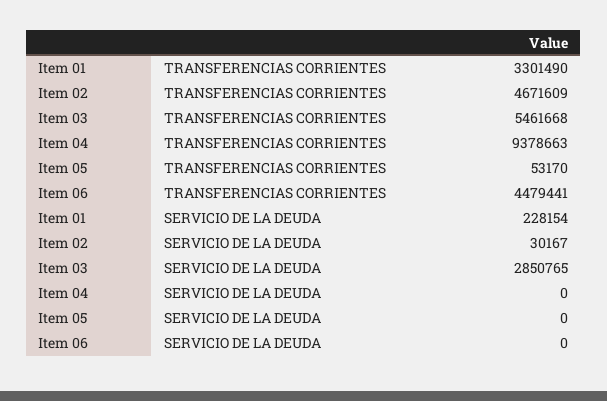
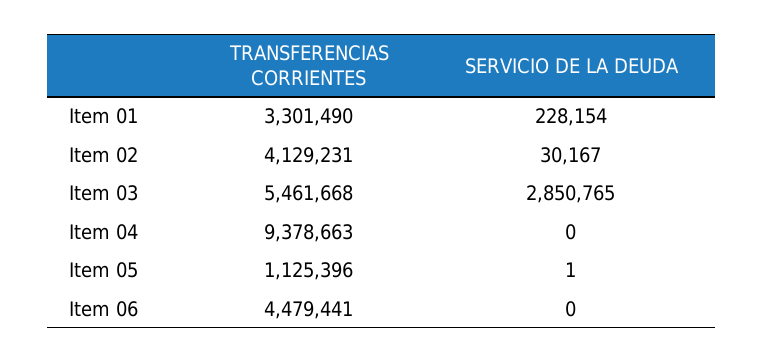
Item 02, TRANSFERENCIAS CORRIENTES: 4671609 -> 4129231
Item 05, TRANSFERENCIAS CORRIENTES: 53170 -> 1125396
Item 05, SERVICIO DE LA DEUDA: 0 -> 1

